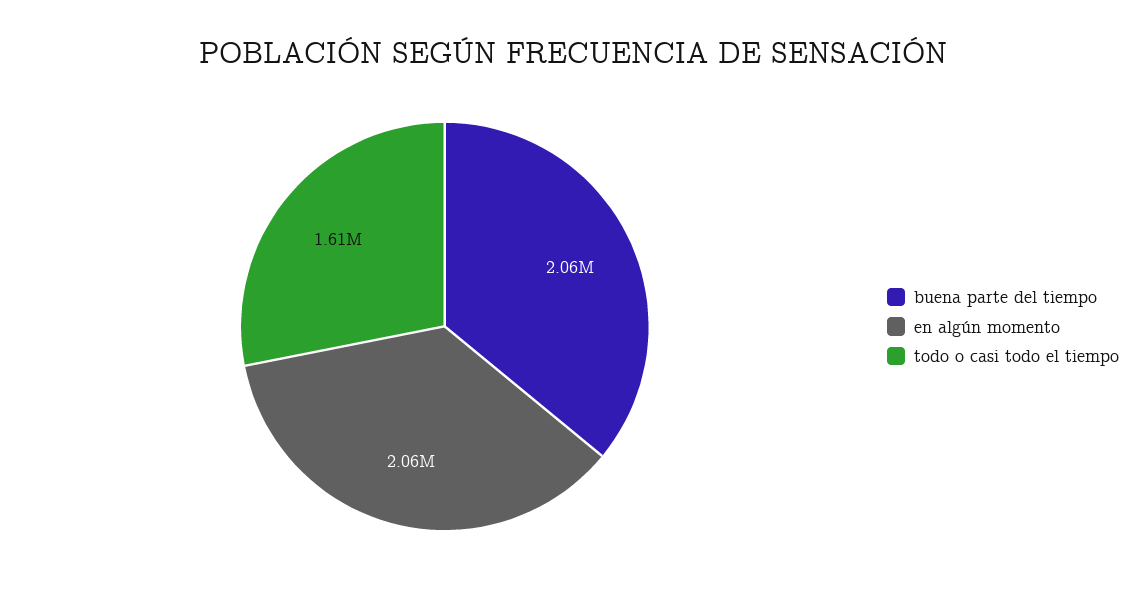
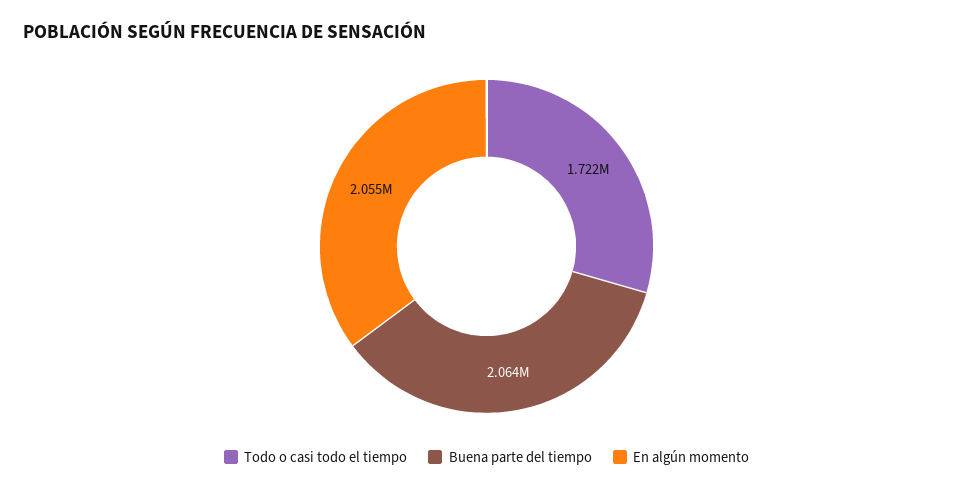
todo o casi todo el tiempo: 1610000 -> 1722000

